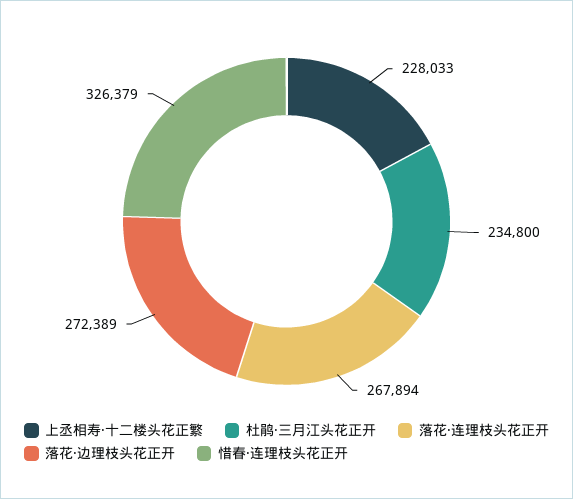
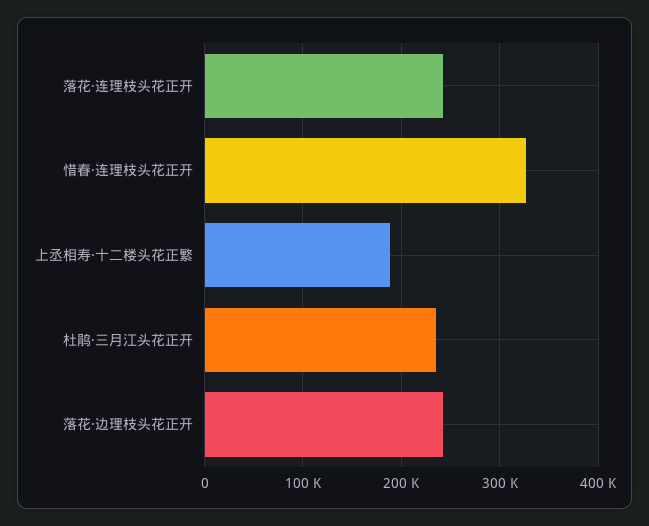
上丞相寿·十二楼头花正繁: 228033 -> 190000
落花·连理枝头花正开: 267894 -> 240000
落花·边理枝头花正开: 272389 -> 240000

